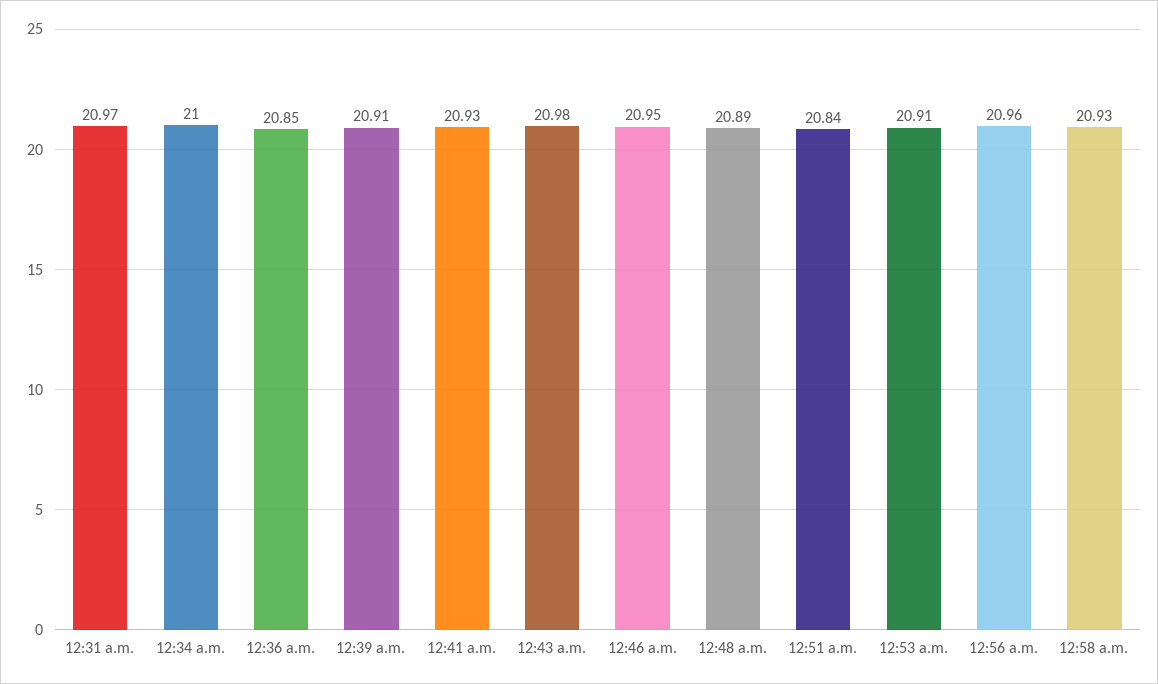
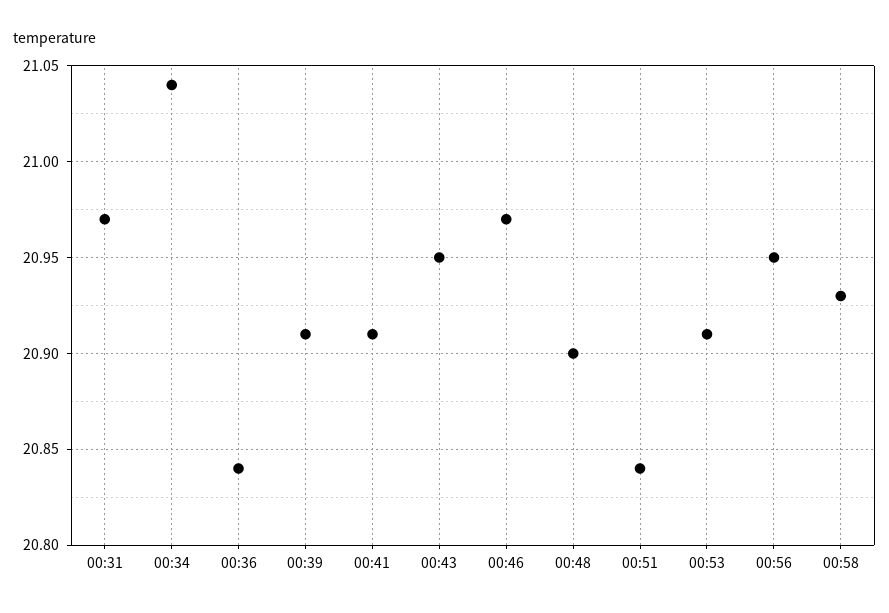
12:34 a.m.: 21 -> 21.04
12:36 a.m.: 20.85 -> 20.84
12:41 a.m.: 20.93 -> 20.91
12:43 a.m.: 20.98 -> 20.95
12:46 a.m.: 20.95 -> 20.97
12:48 a.m.: 20.89 -> 20.9
12:56 a.m.: 20.96 -> 20.95

